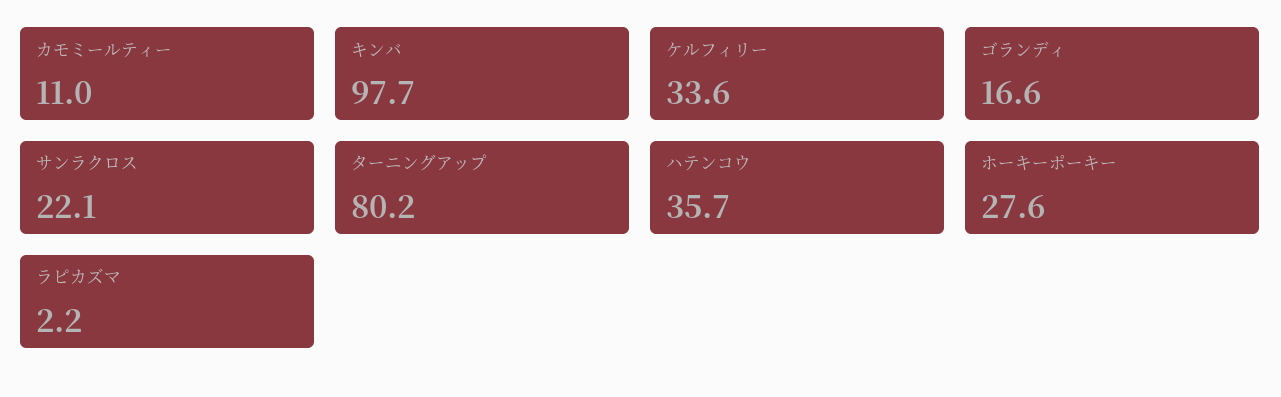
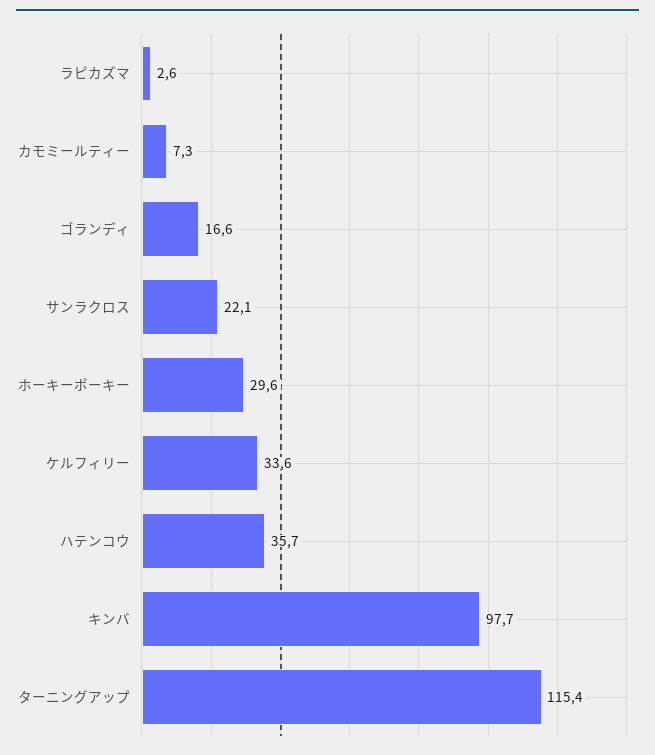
カモミールティー: 11 -> 7.3
ターニングアップ: 80.2 -> 115.4
ホーキーポーキー: 27.6 -> 29.6
ラピカズマ: 2.2 -> 2.6

